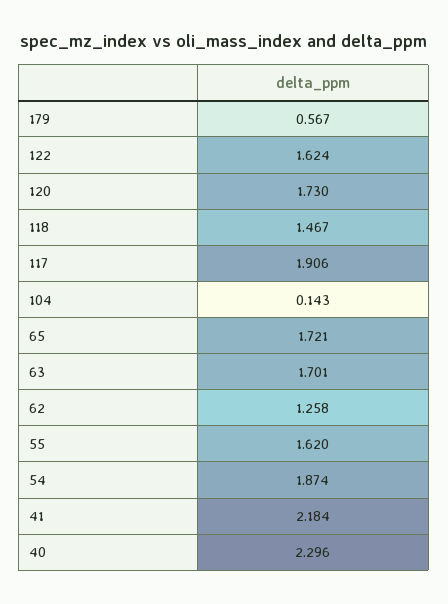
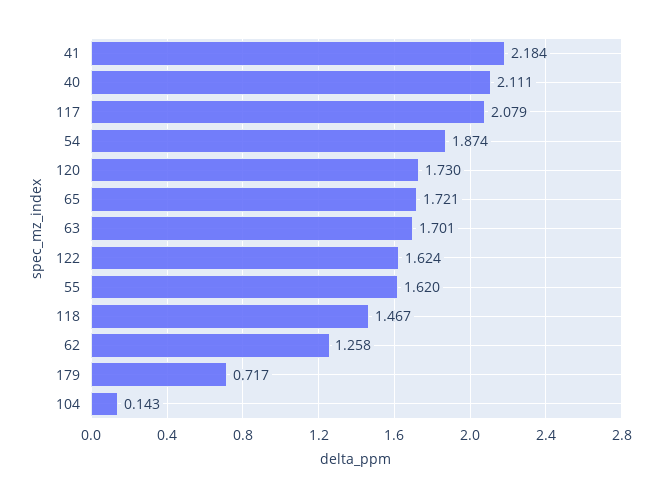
179: 0.567 -> 0.717
117: 1.906 -> 2.079
40: 2.296 -> 2.111

